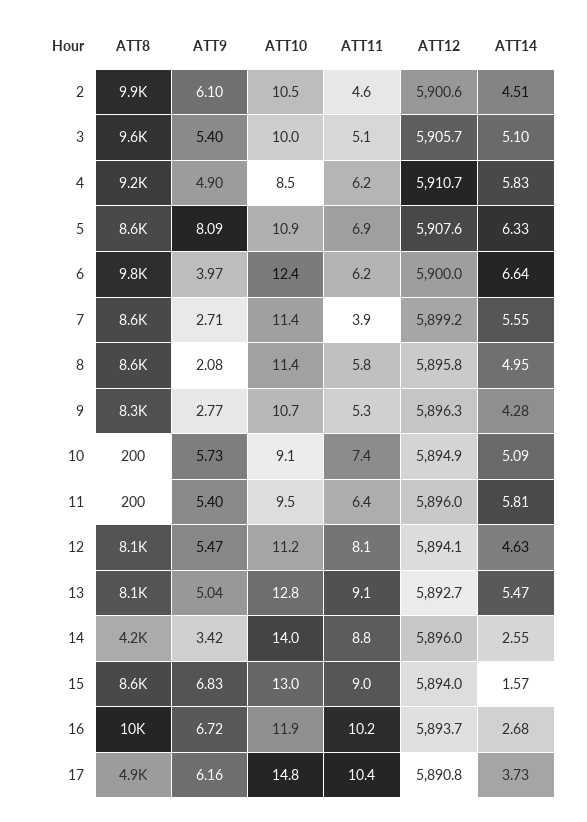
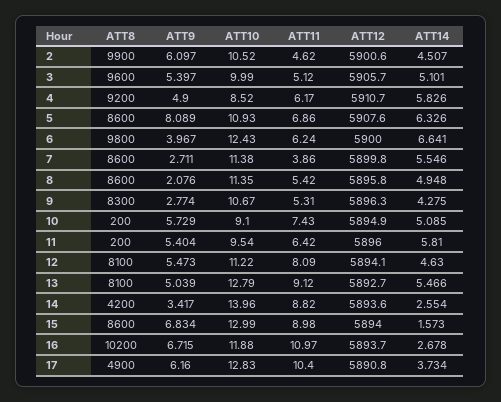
ATT12, 7: 5899.2 -> 5899.8
ATT11, 8: 5.8 -> 5.42
ATT12, 14: 5896 -> 5893.6
ATT11, 16: 10.2 -> 10.97
ATT10, 17: 14.8 -> 12.83

